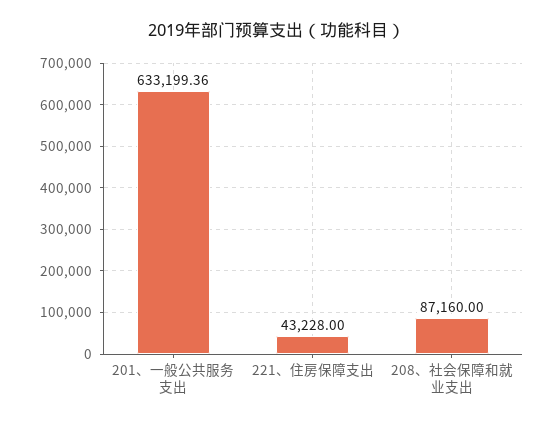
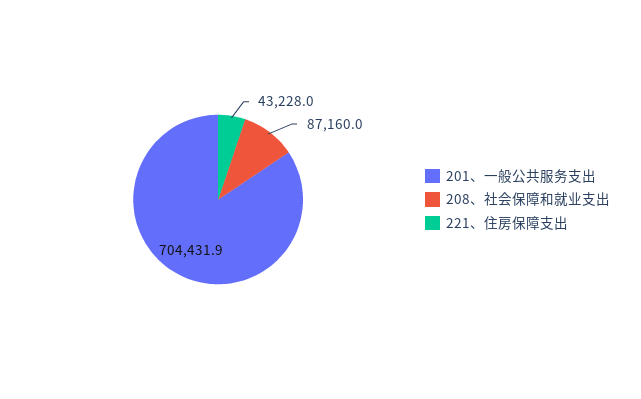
201、一般公共服务支出: 633199.36 -> 704431.9

